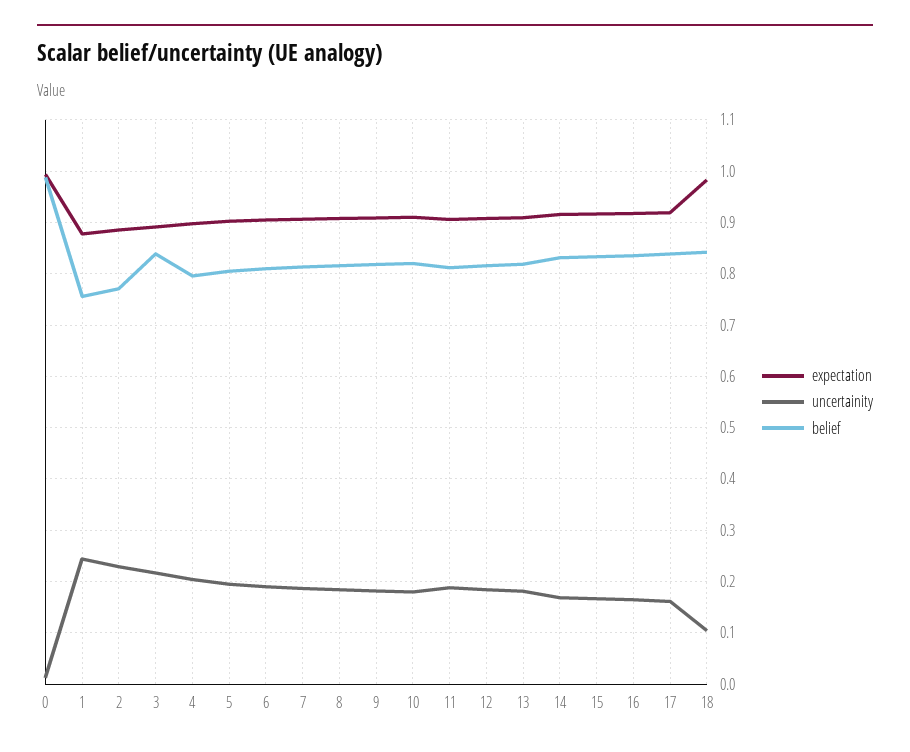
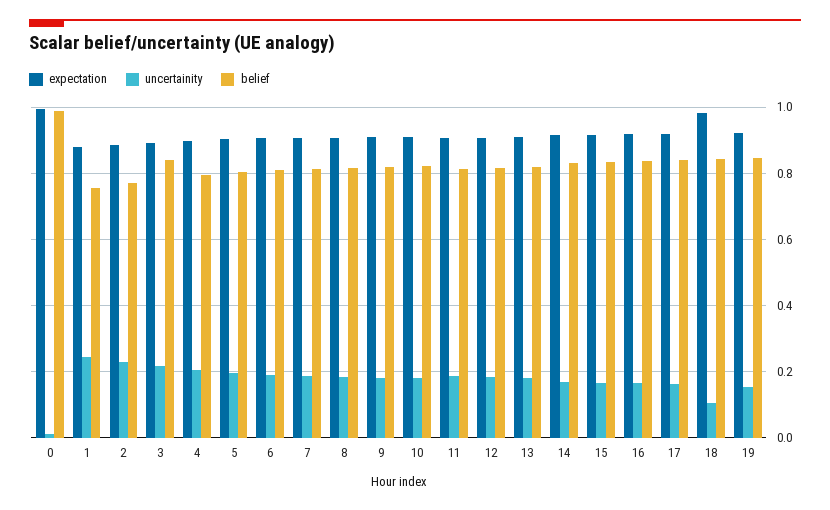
expectation, 19: none -> 0.92
uncertainity, 19: none -> 0.16
belief, 19: none -> 0.84

